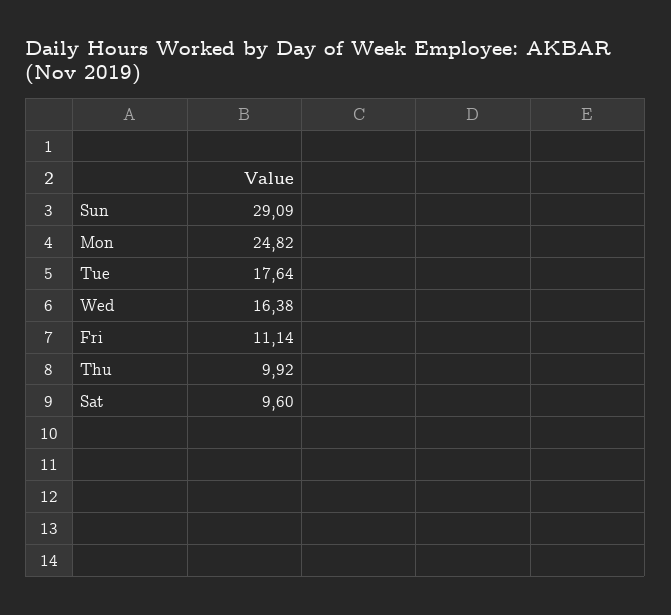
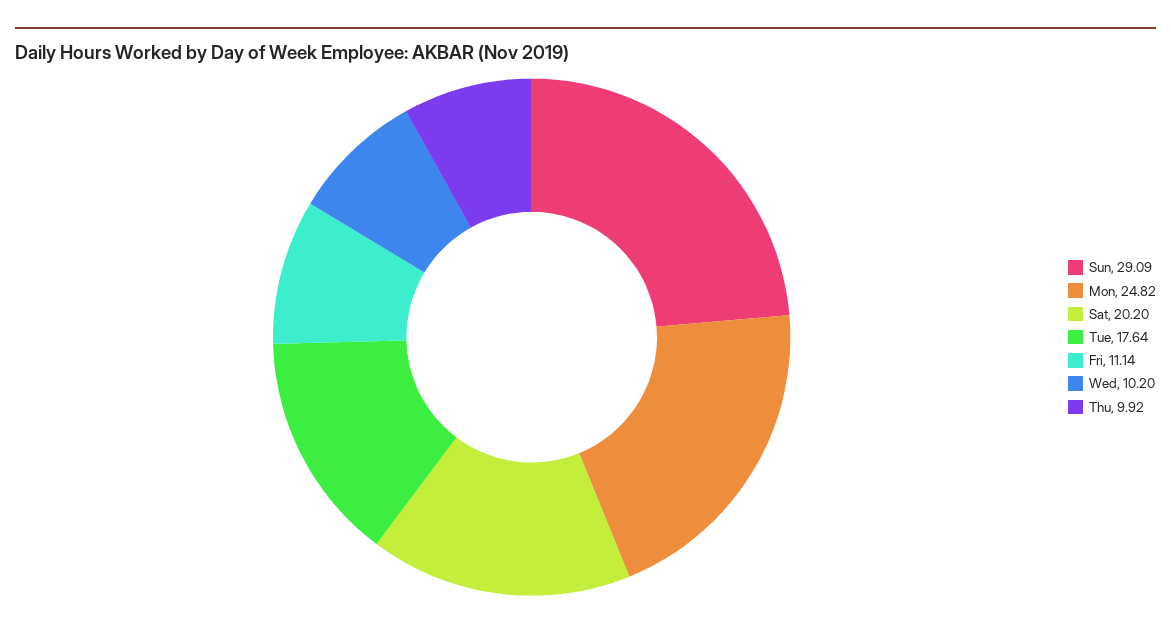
Wed: 16.38 -> 10.2
Sat: 9.6 -> 20.2

